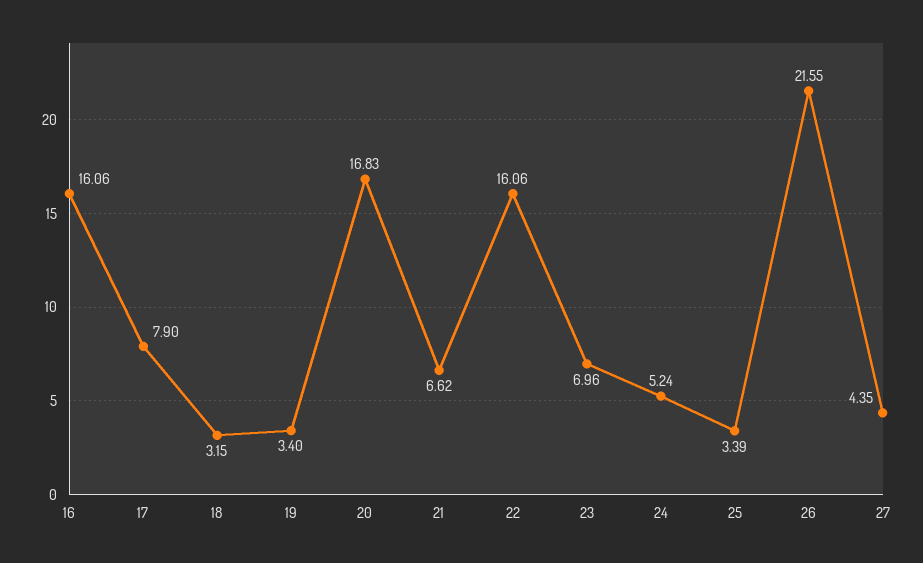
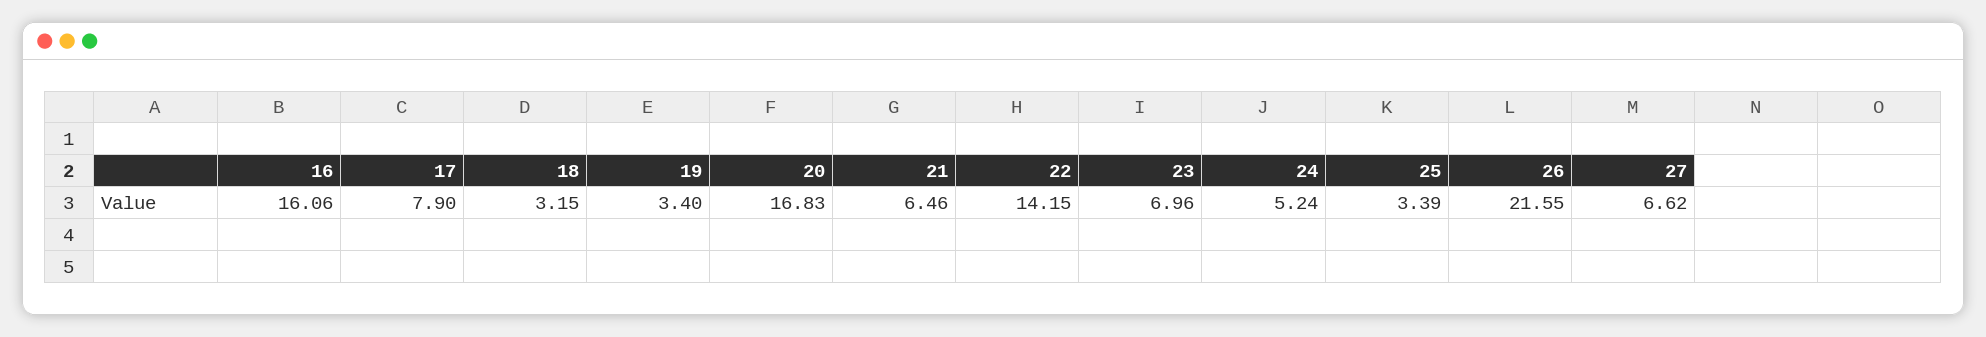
21: 6.62 -> 6.46
22: 16.06 -> 14.15
27: 4.35 -> 6.62

